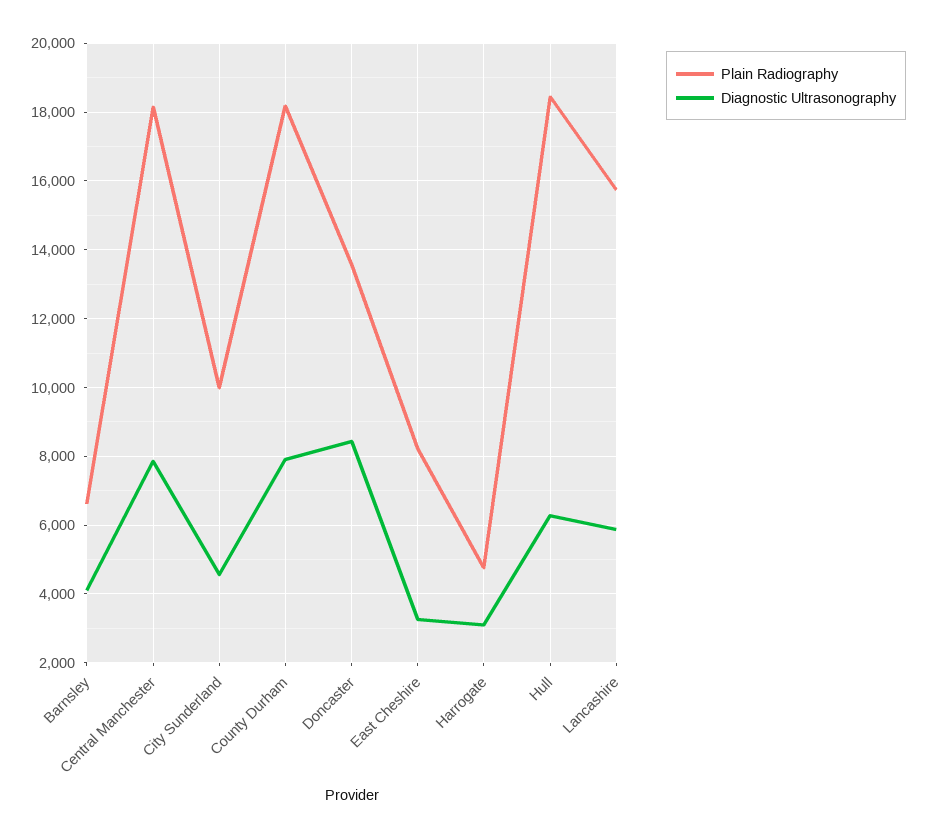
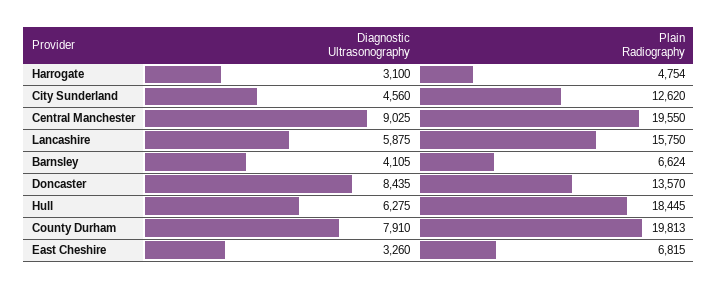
Plain Radiography, Central Manchester: 18200 -> 19550
Diagnostic Ultrasonography, Central Manchester: 7800 -> 9025
Plain Radiography, City Sunderland: 10000 -> 12620
Plain Radiography, County Durham: 18200 -> 19813
Plain Radiography, East Cheshire: 8200 -> 6815

